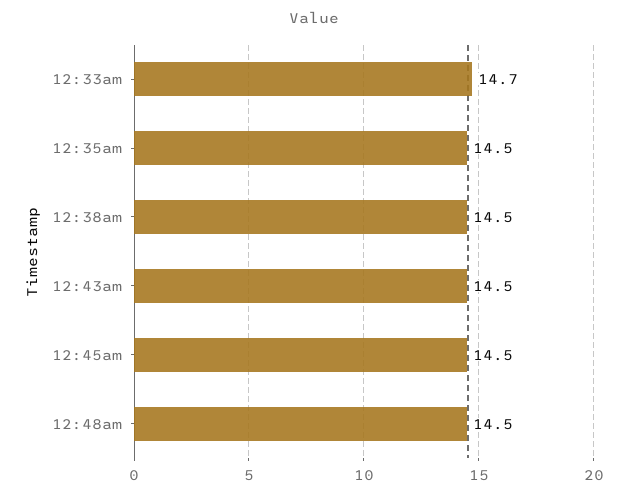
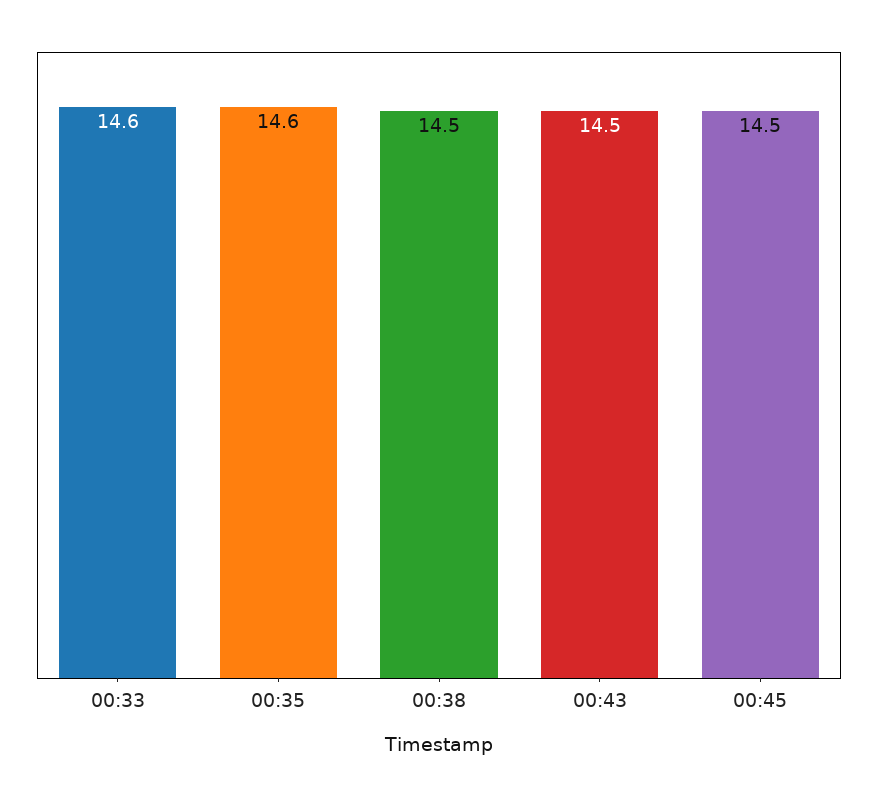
12:33am: 14.7 -> 14.6
12:35am: 14.5 -> 14.6
12:48am: 14.5 -> none

